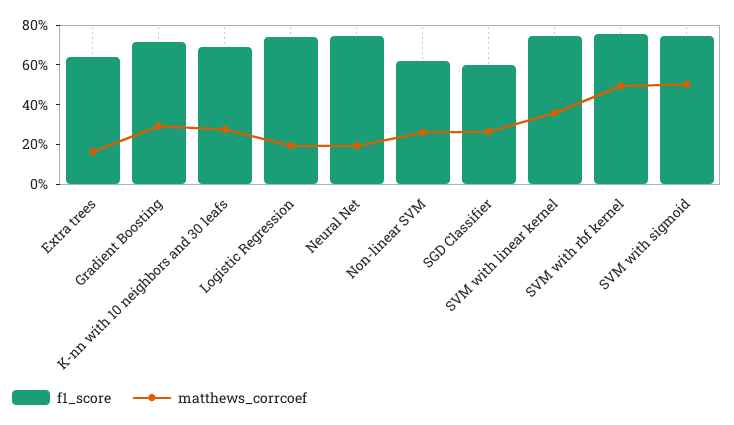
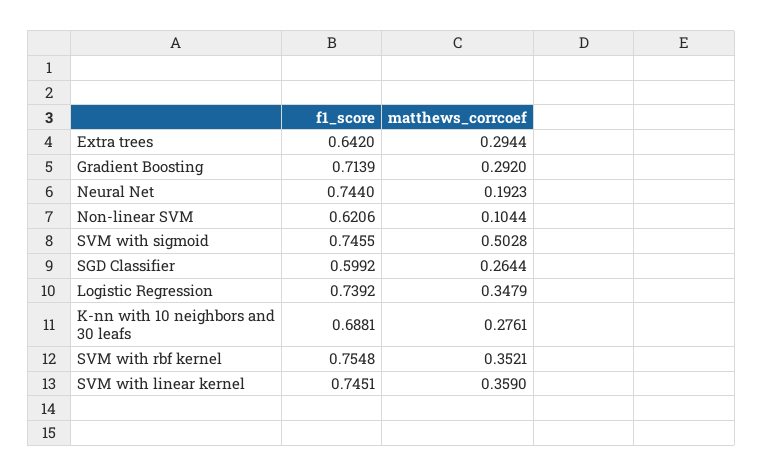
matthews_corrcoef, Extra trees: 0.15 -> 0.2944
matthews_corrcoef, Logistic Regression: 0.2 -> 0.3479
matthews_corrcoef, Non-linear SVM: 0.25 -> 0.1044
matthews_corrcoef, SVM with rbf kernel: 0.5 -> 0.3521

